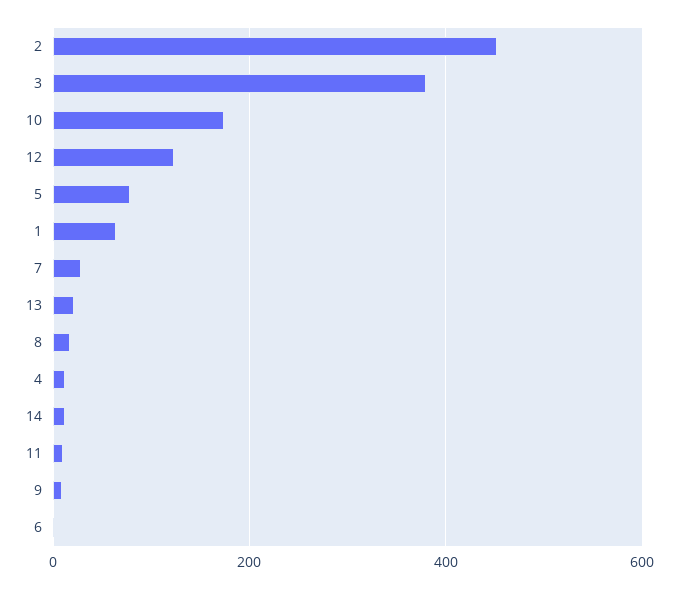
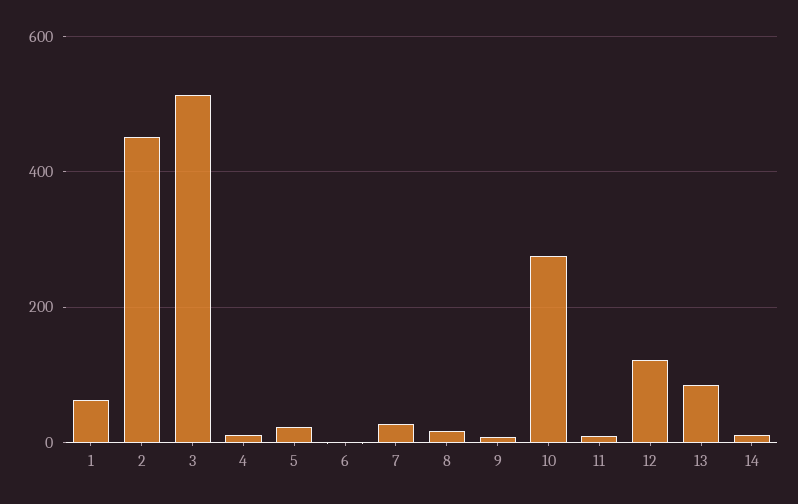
3: 380 -> 520
10: 180 -> 280
5: 80 -> 20
13: 20 -> 80

